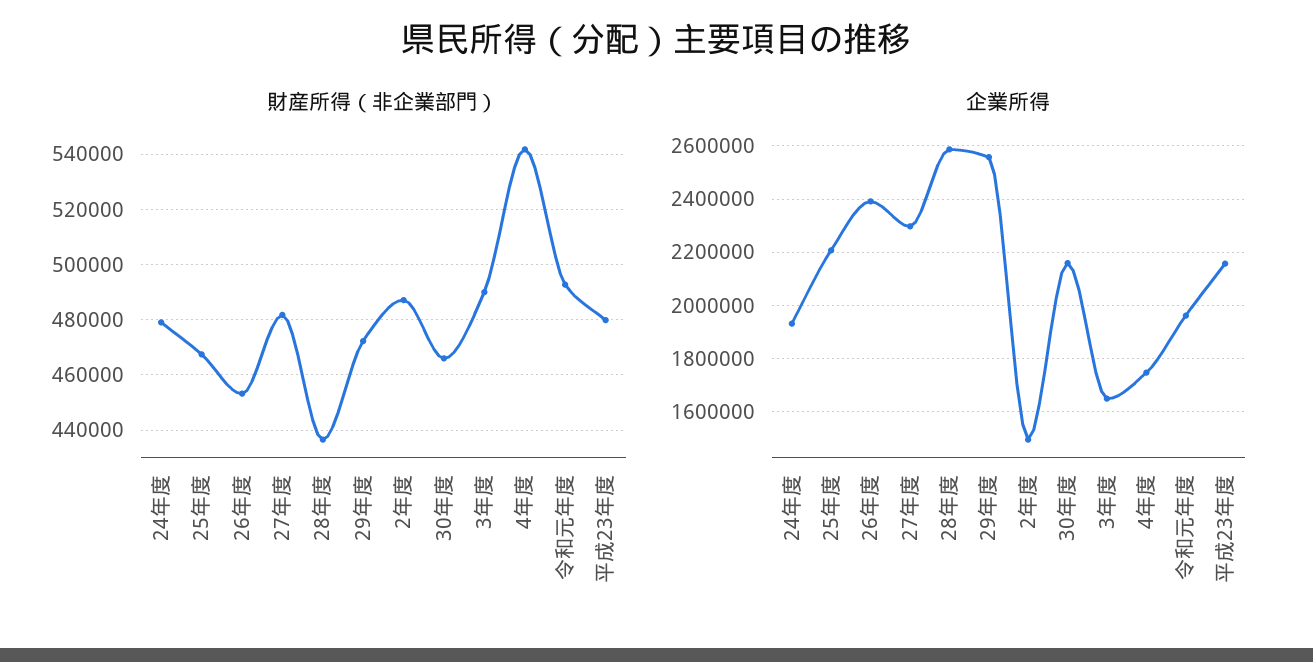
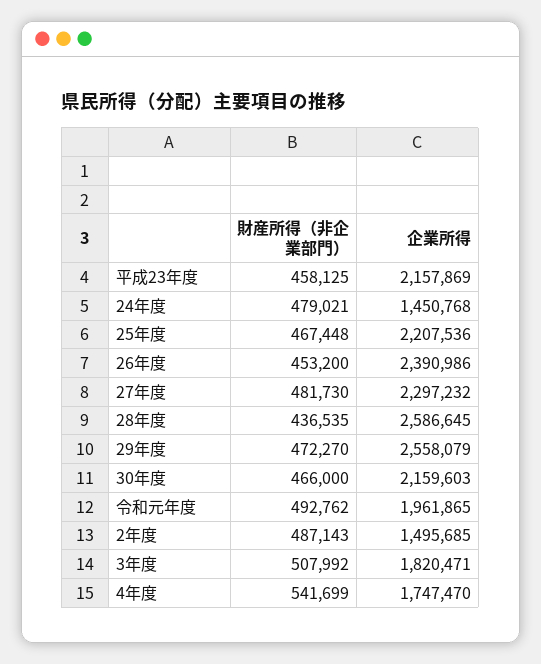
財産所得（非企業部門）, 3年度: 490000 -> 507992
財産所得（非企業部門）, 平成23年度: 480000 -> 458125
企業所得, 24年度: 1925000 -> 1450768
企業所得, 3年度: 1650000 -> 1820471

